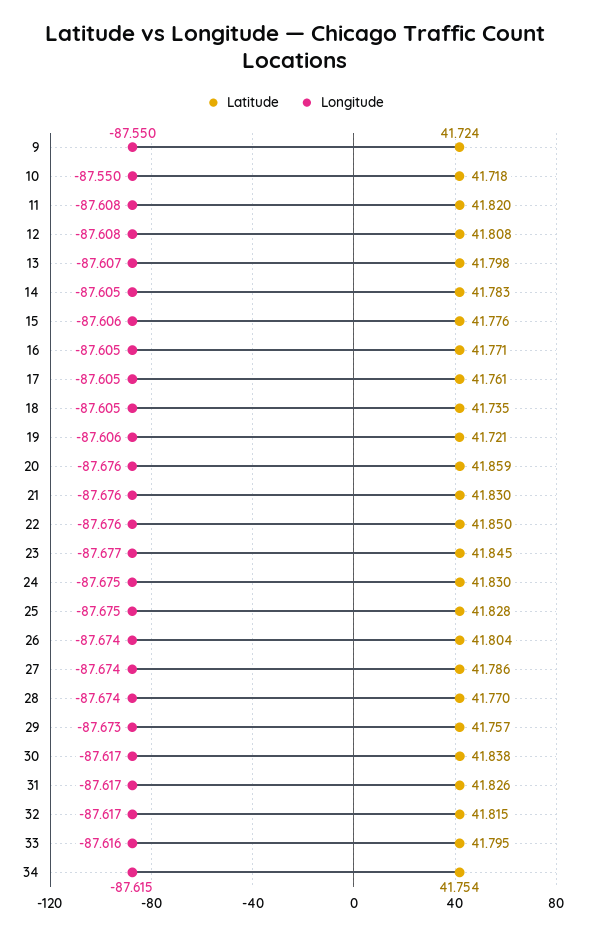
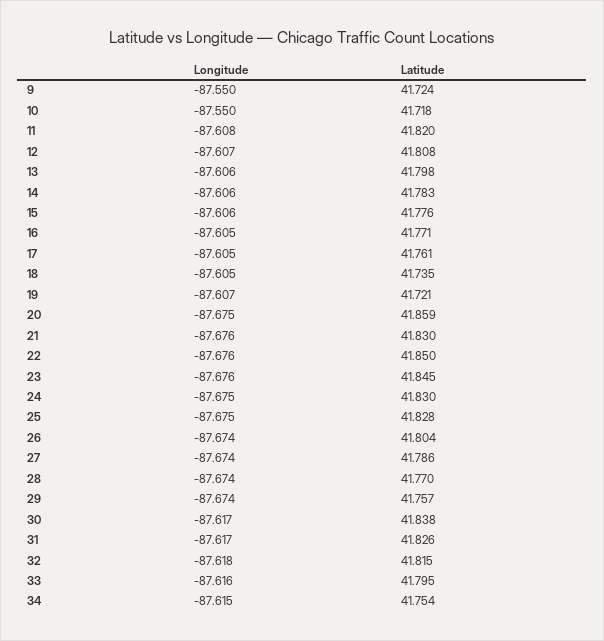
Longitude, 12: -87.608 -> -87.607
Longitude, 13: -87.607 -> -87.606
Longitude, 14: -87.605 -> -87.606
Longitude, 19: -87.606 -> -87.607
Longitude, 20: -87.676 -> -87.675
Longitude, 23: -87.677 -> -87.676
Longitude, 29: -87.673 -> -87.674
Longitude, 32: -87.617 -> -87.618

